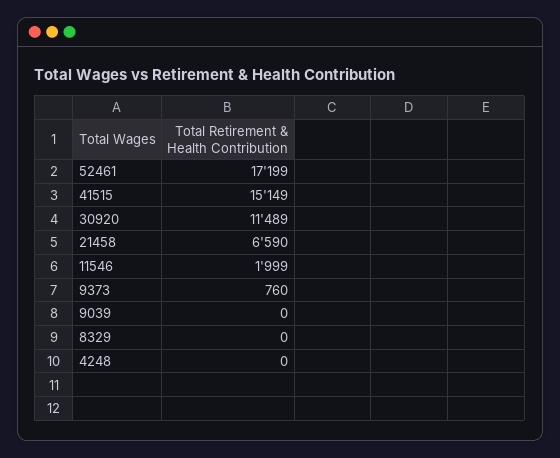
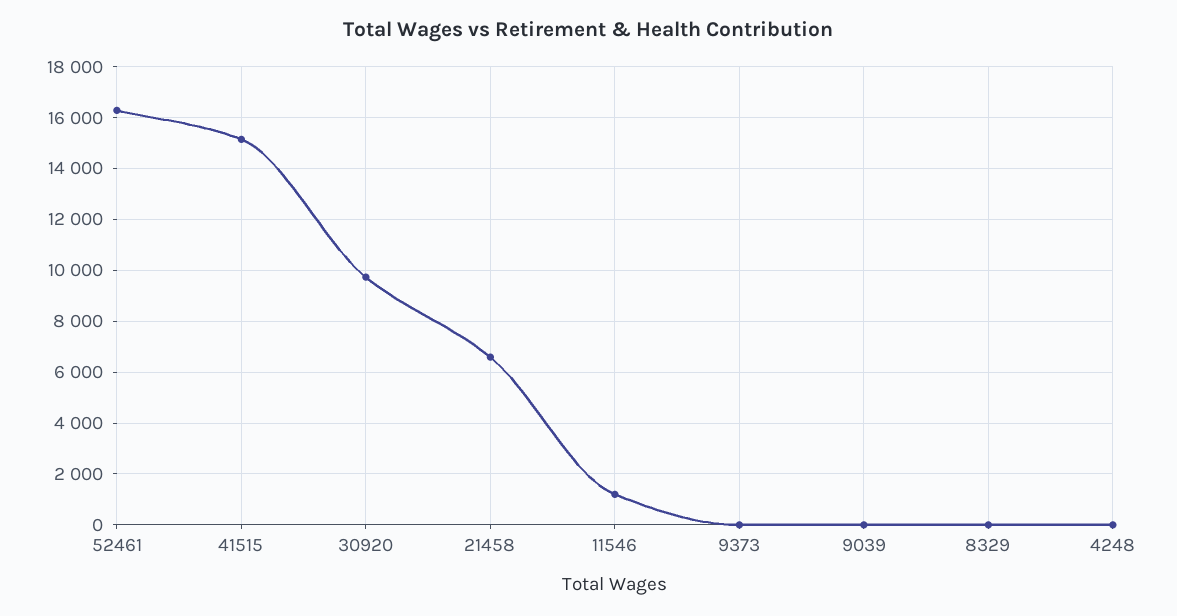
52461: 17199 -> 16250
30920: 11489 -> 9750
11546: 1999 -> 1250
9373: 760 -> 0

